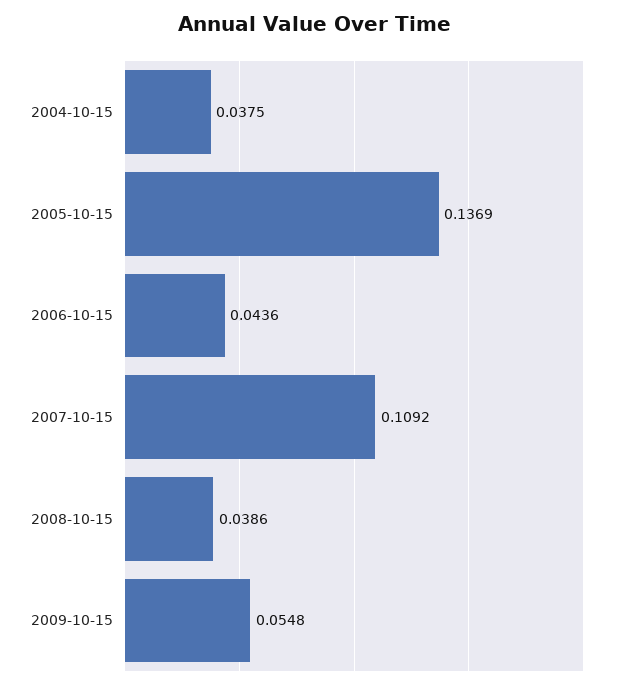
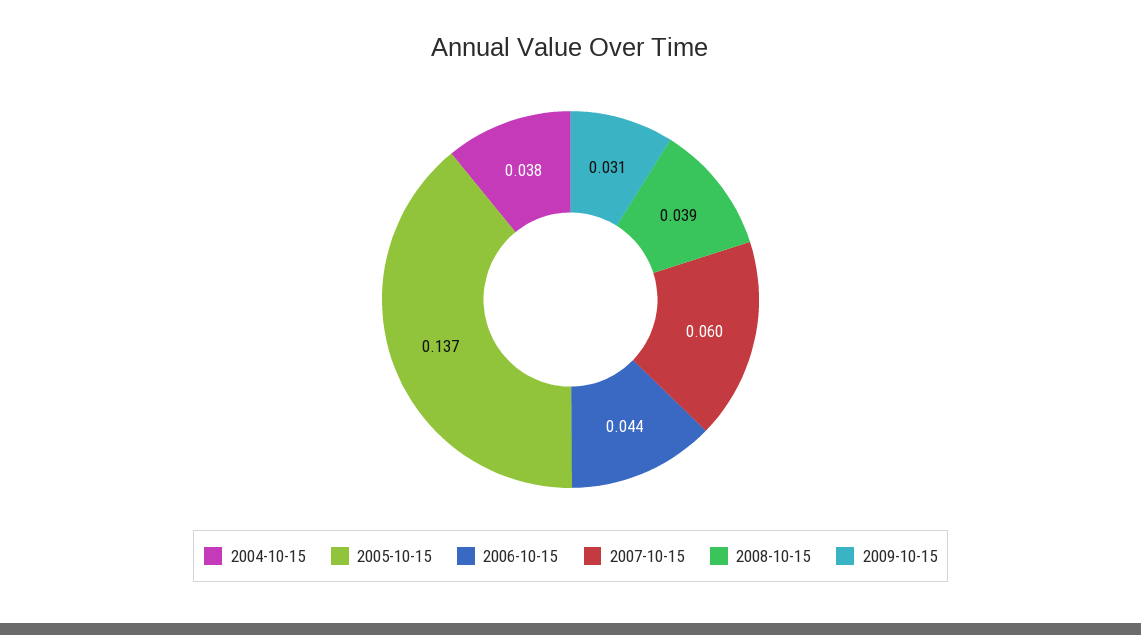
2007-10-15: 0.1092 -> 0.06
2009-10-15: 0.0548 -> 0.031

